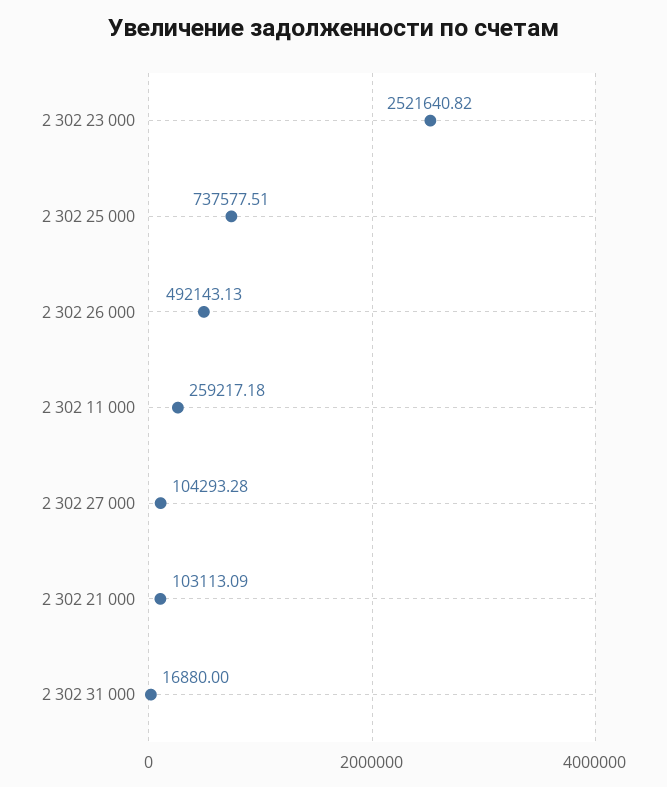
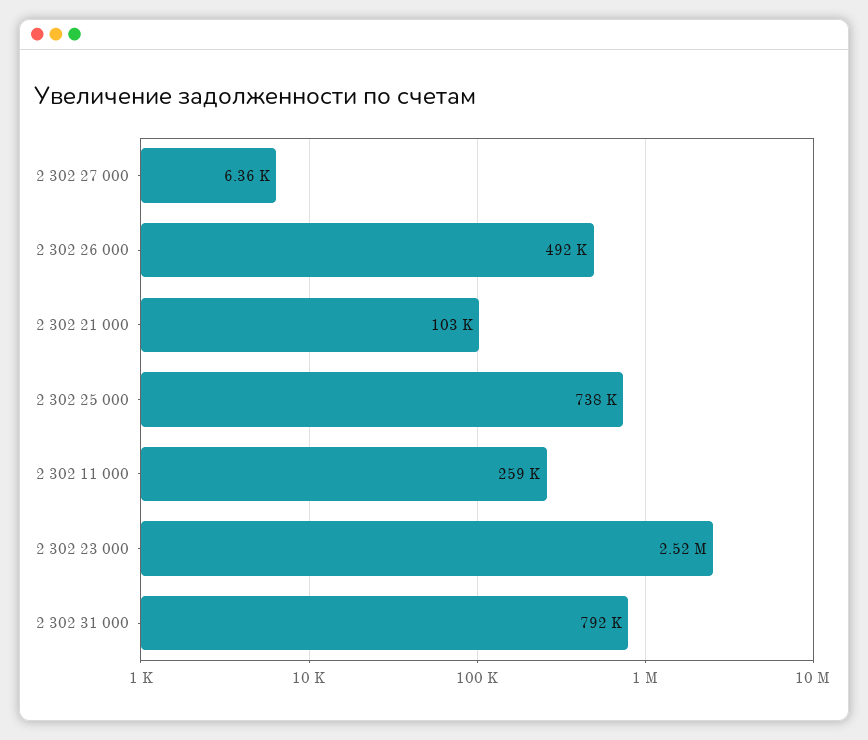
2 302 27 000: 104293.28 -> 6360
2 302 31 000: 16880 -> 792000

